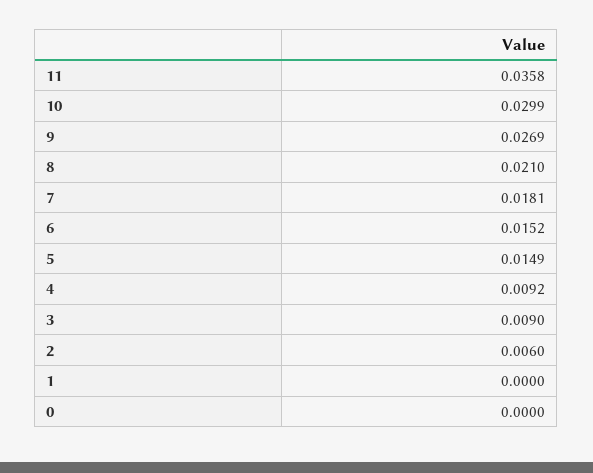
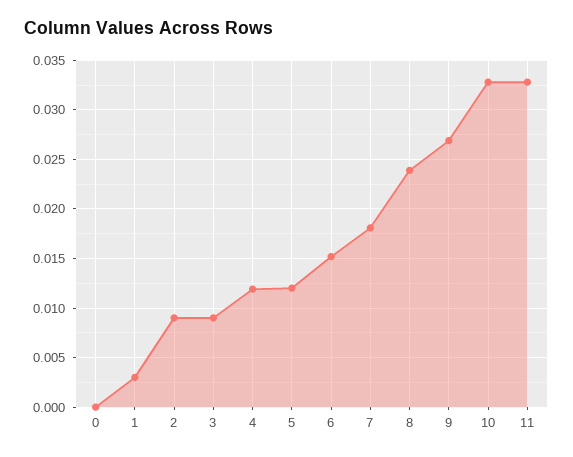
11: 0.0358 -> 0.033
10: 0.0299 -> 0.033
8: 0.021 -> 0.024
5: 0.0149 -> 0.012
4: 0.0092 -> 0.012
2: 0.006 -> 0.009
1: 0 -> 0.003

